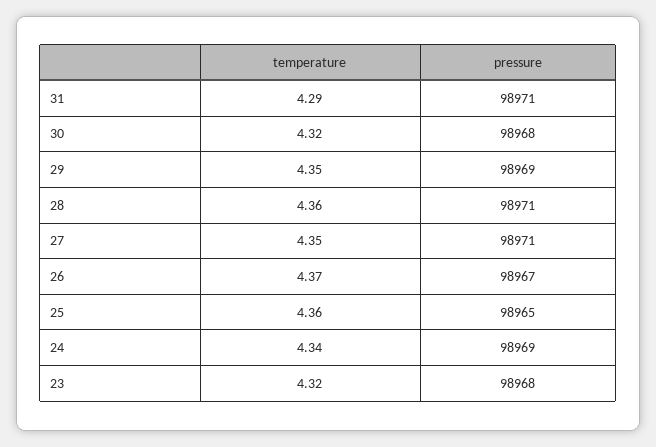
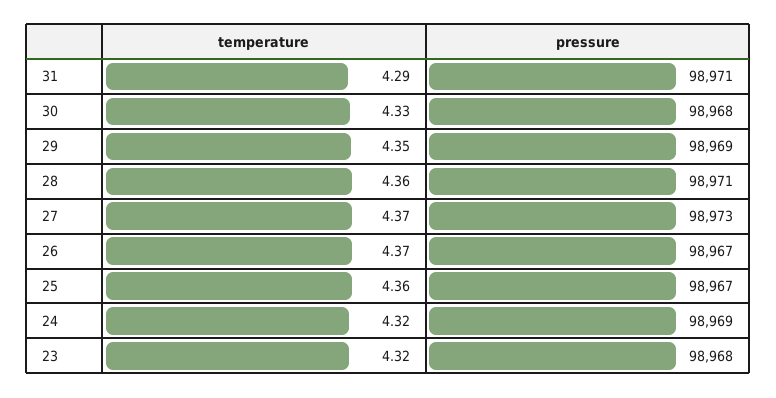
temperature, 30: 4.32 -> 4.33
temperature, 27: 4.35 -> 4.37
pressure, 27: 98971 -> 98973
pressure, 25: 98965 -> 98967
temperature, 24: 4.34 -> 4.32

